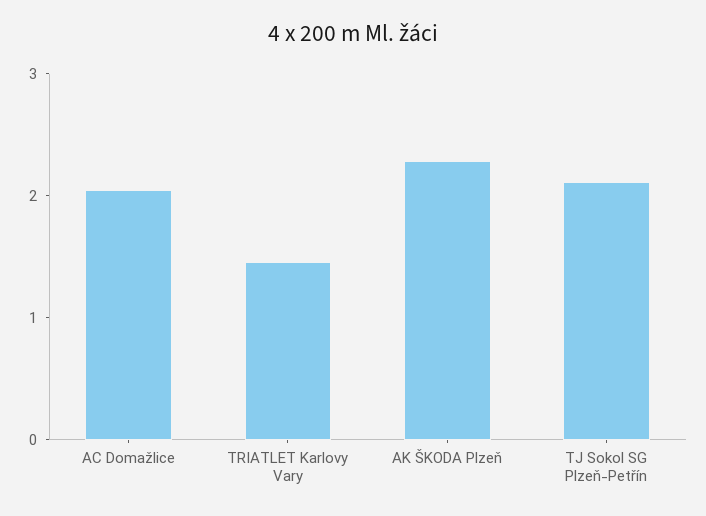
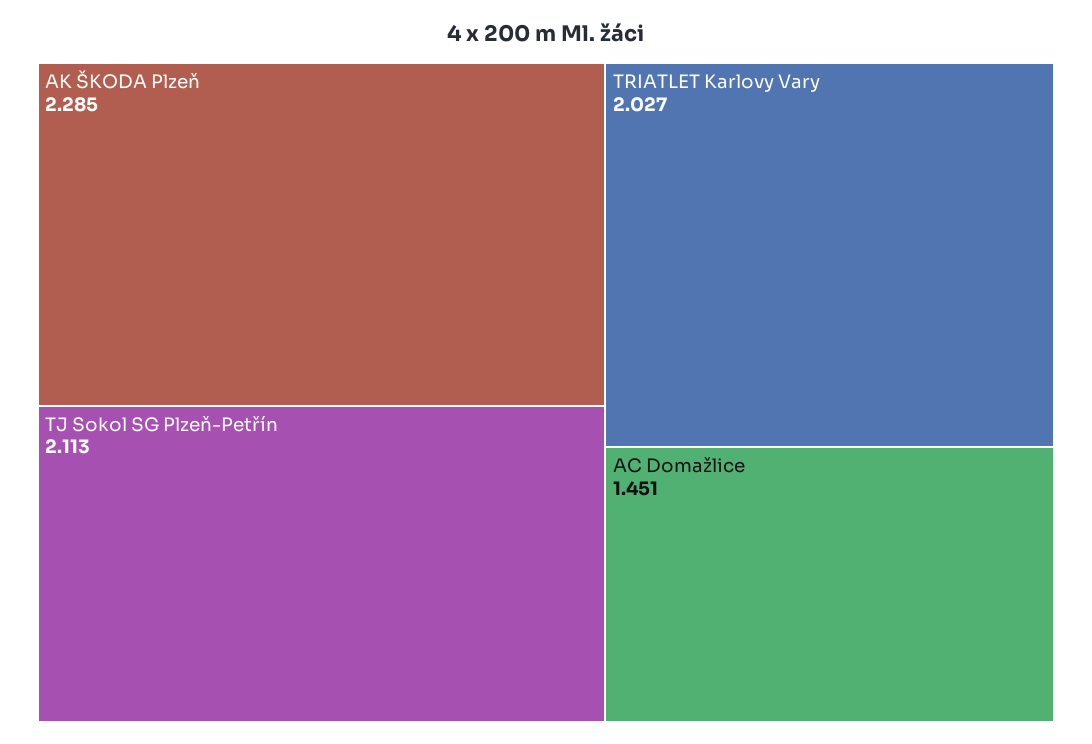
AC Domažlice: 2 -> 1.451
TRIATLET Karlovy Vary: 1.4 -> 2.027

